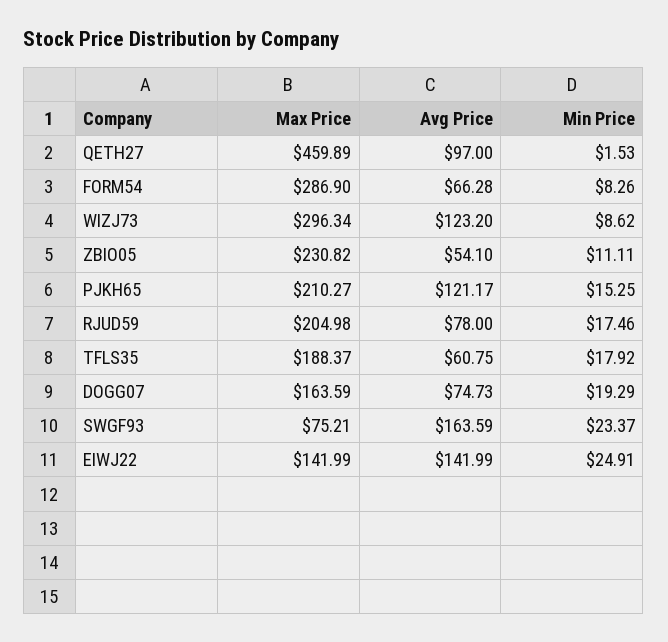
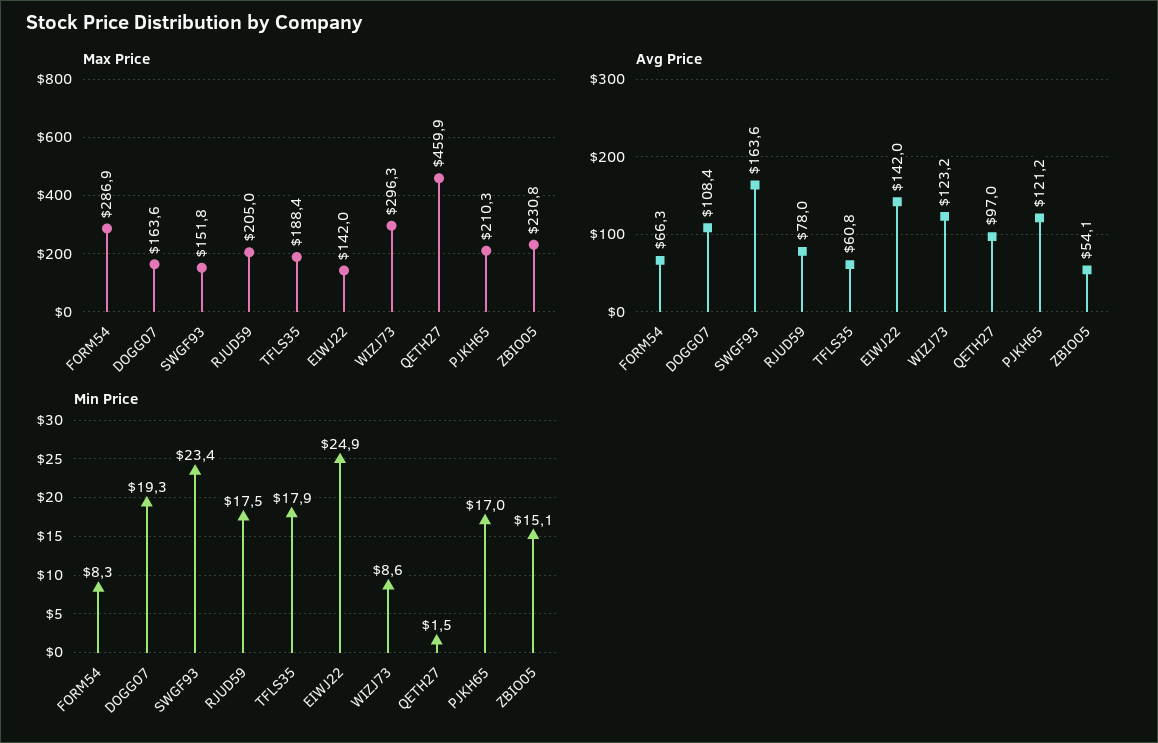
Min Price, ZBIO05: 11.11 -> 15.1
Min Price, PJKH65: 15.25 -> 17
Avg Price, DOGG07: 74.73 -> 108.4
Max Price, SWGF93: 75.21 -> 151.8

